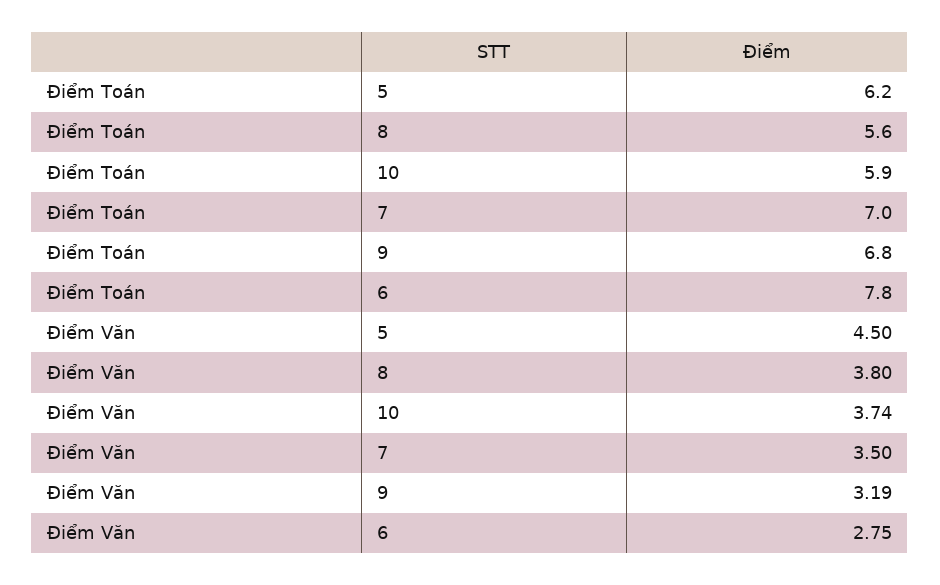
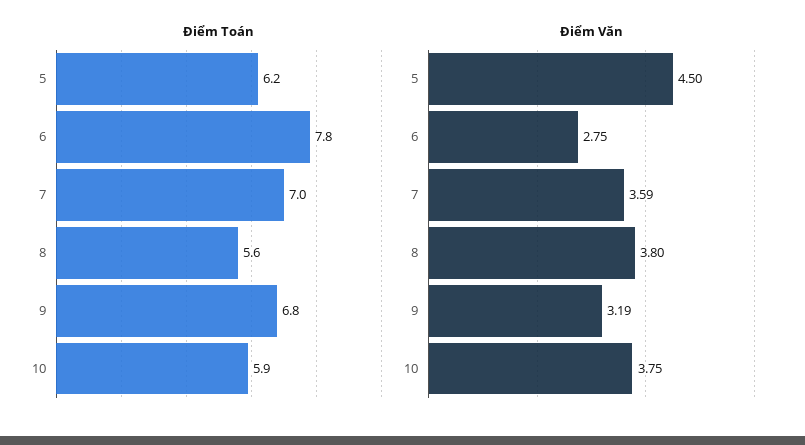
Điểm Văn, 10: 3.74 -> 3.75
Điểm Văn, 7: 3.5 -> 3.59

